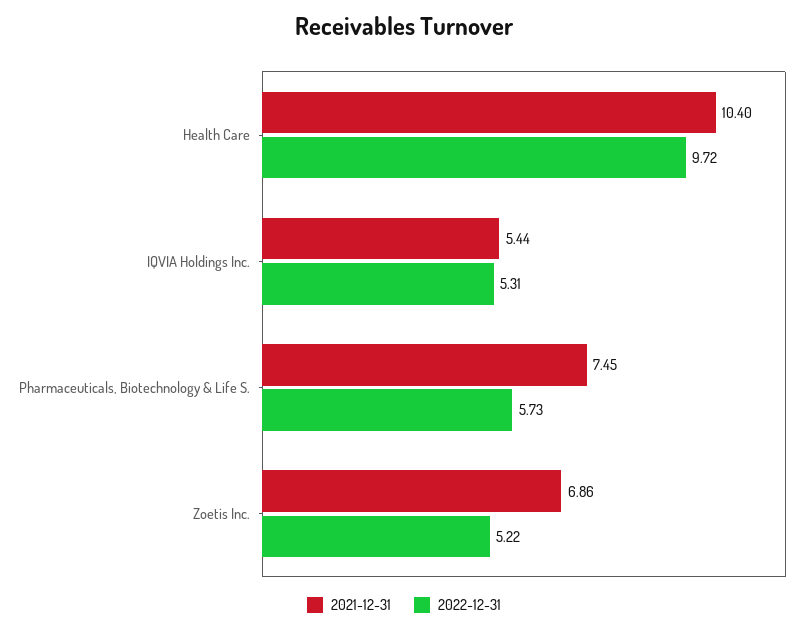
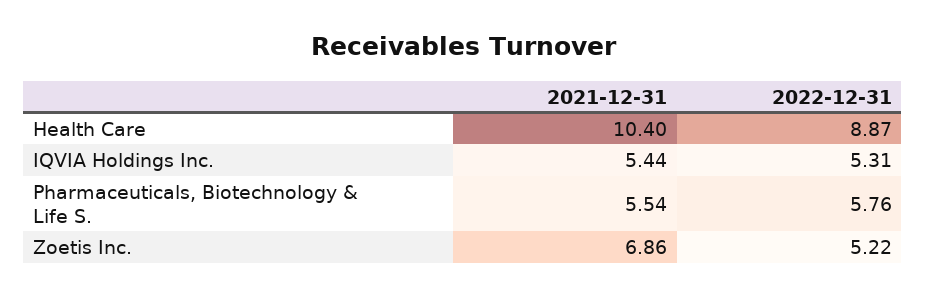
2022-12-31, Health Care: 9.72 -> 8.87
2021-12-31, Pharmaceuticals, Biotechnology & Life S.: 7.45 -> 5.54
2022-12-31, Pharmaceuticals, Biotechnology & Life S.: 5.73 -> 5.76

